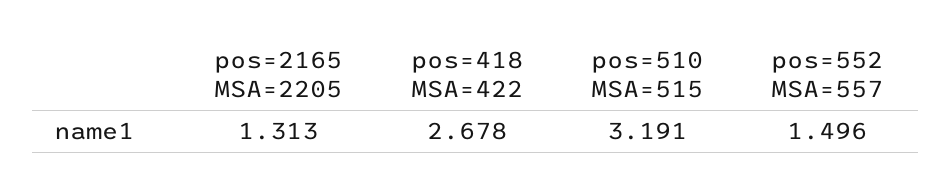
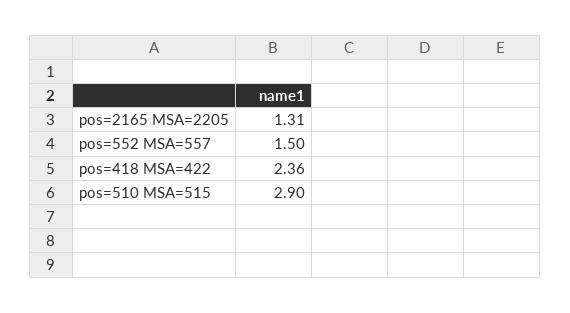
pos=418 MSA=422: 2.678 -> 2.36
pos=510 MSA=515: 3.191 -> 2.9

